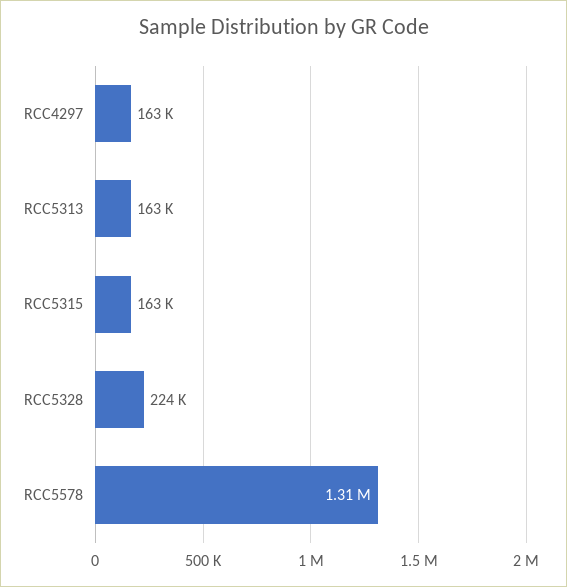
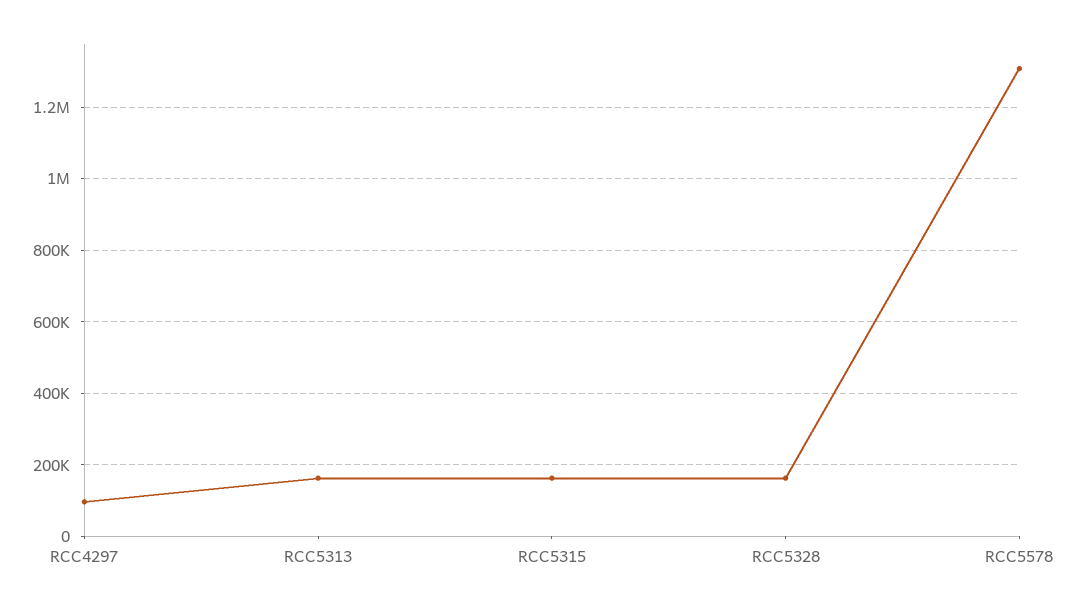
RCC4297: 163000 -> 100000
RCC5328: 224000 -> 160000

